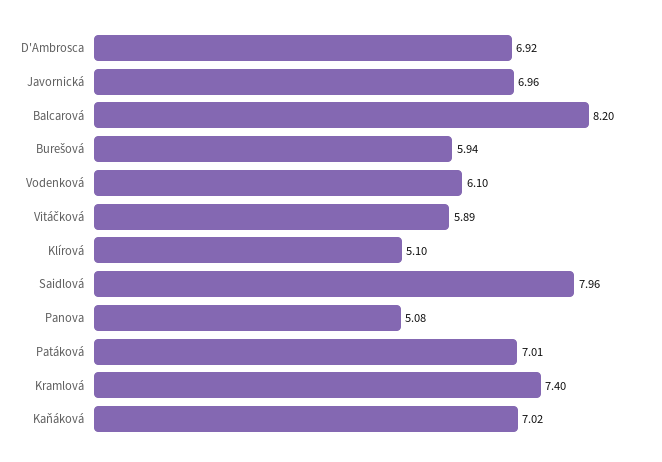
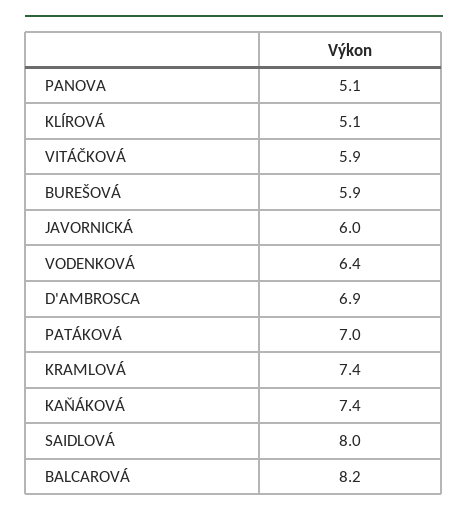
Javornická: 6.96 -> 6
Vodenková: 6.1 -> 6.4
Kaňáková: 7.02 -> 7.4

